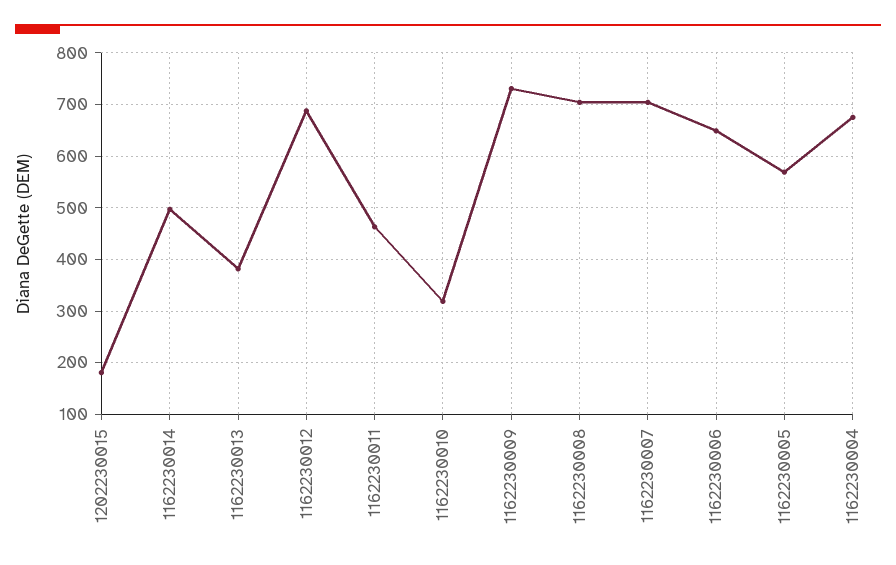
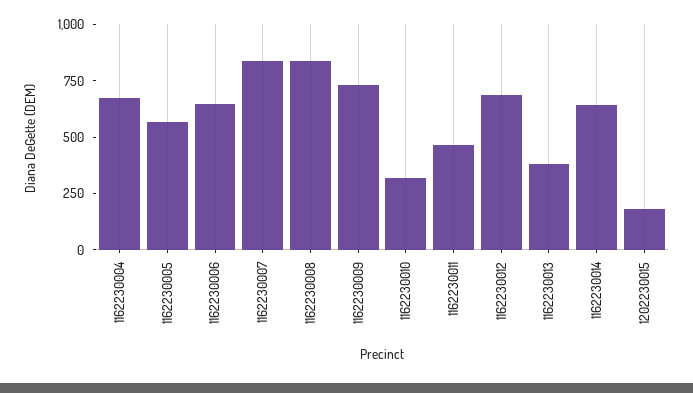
1162230014: 500 -> 650
1162230008: 700 -> 850
1162230007: 700 -> 850

